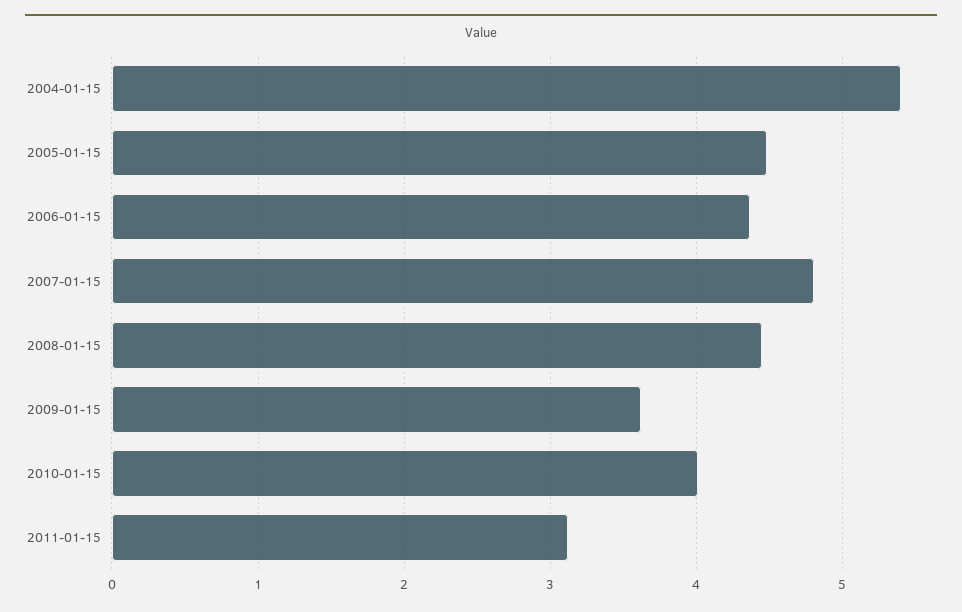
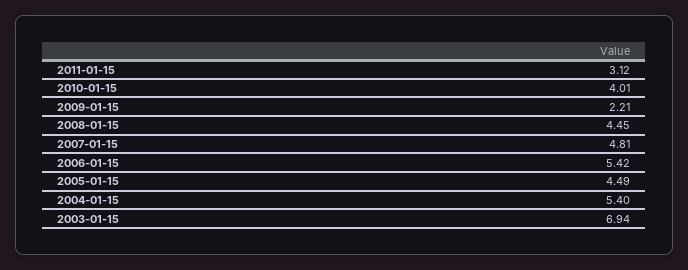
2006-01-15: 4.4 -> 5.42
2009-01-15: 3.6 -> 2.21
2003-01-15: none -> 6.94

